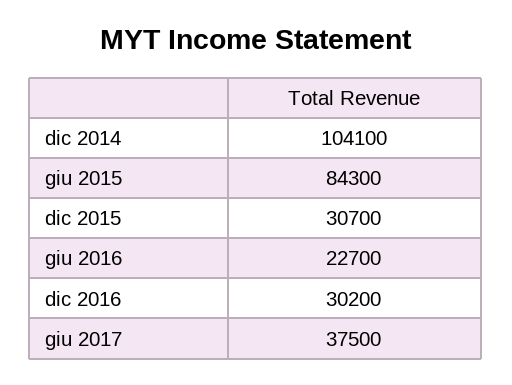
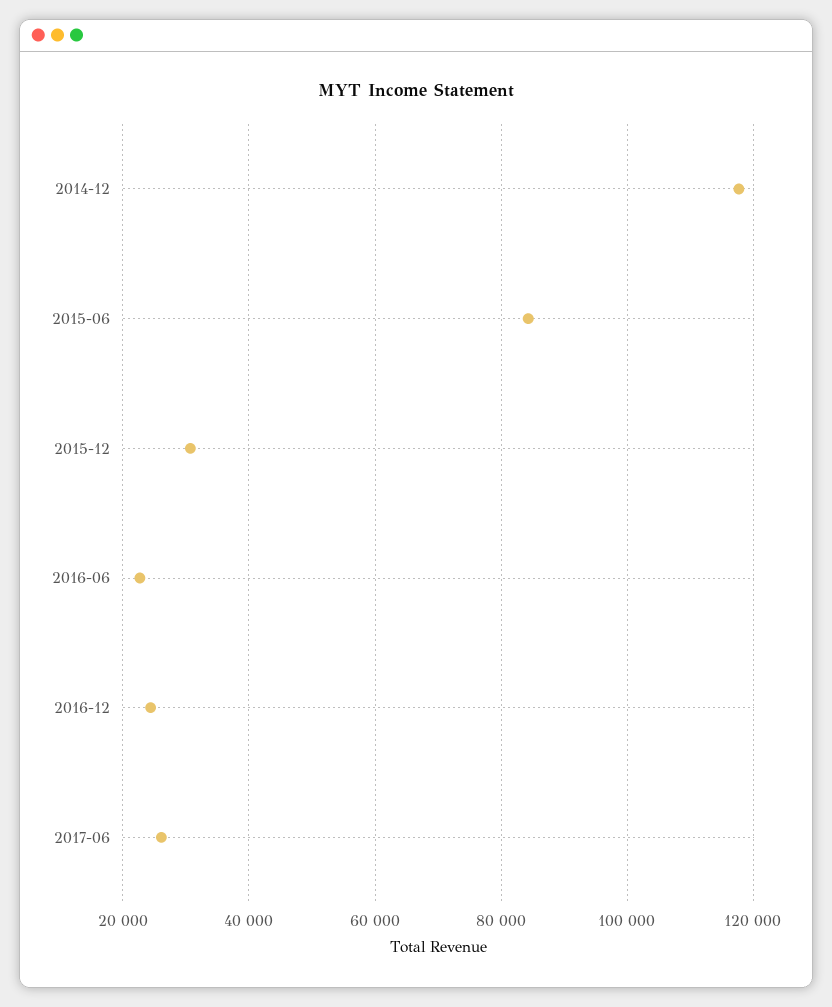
dic 2014: 104100 -> 118000
dic 2016: 30200 -> 24000
giu 2017: 37500 -> 26000

